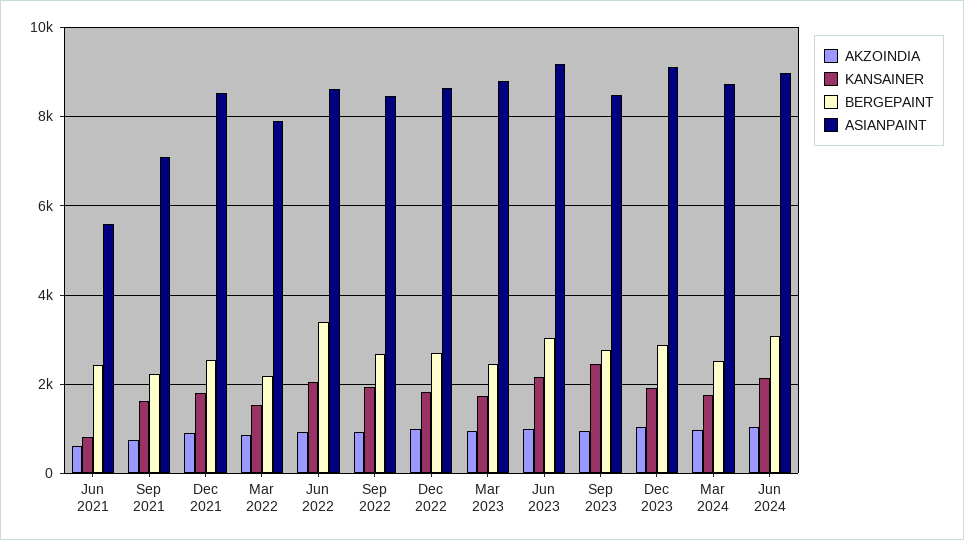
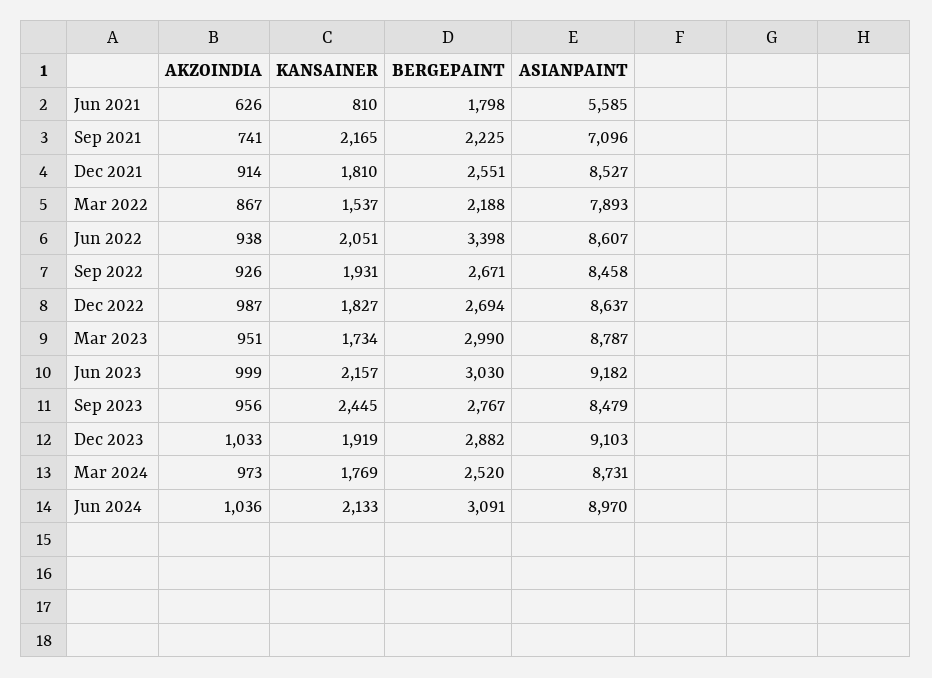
BERGEPAINT, Jun 2021: 2400 -> 1798
KANSAINER, Sep 2021: 1600 -> 2165
BERGEPAINT, Mar 2023: 2400 -> 2990

